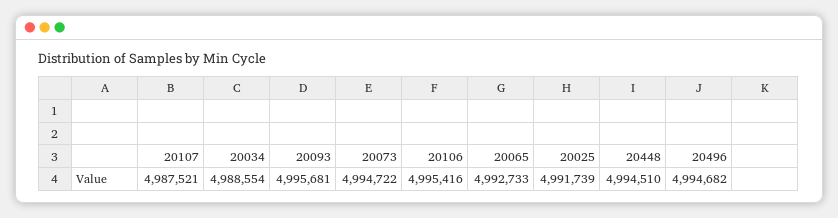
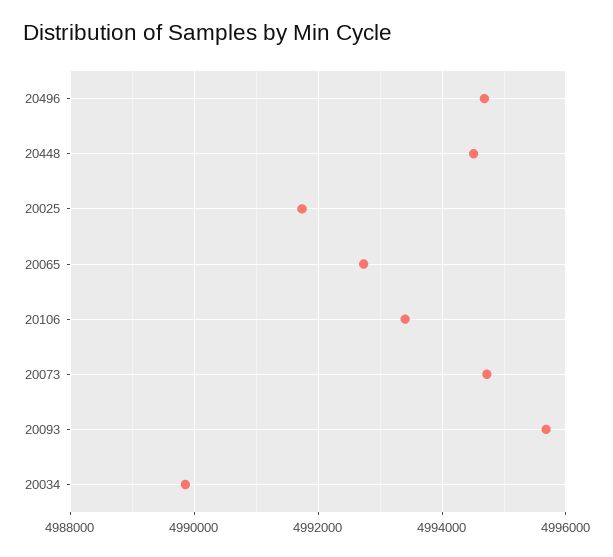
20107: 4987521 -> none
20034: 4988554 -> 4989800
20106: 4995416 -> 4993400

